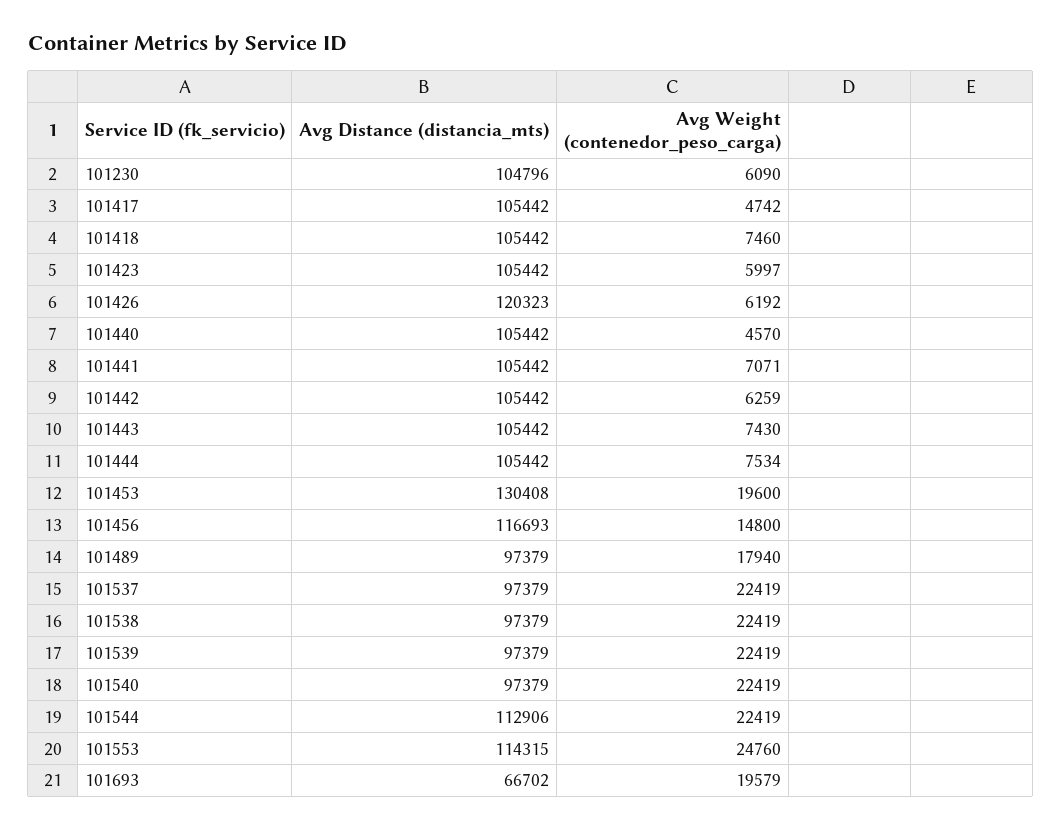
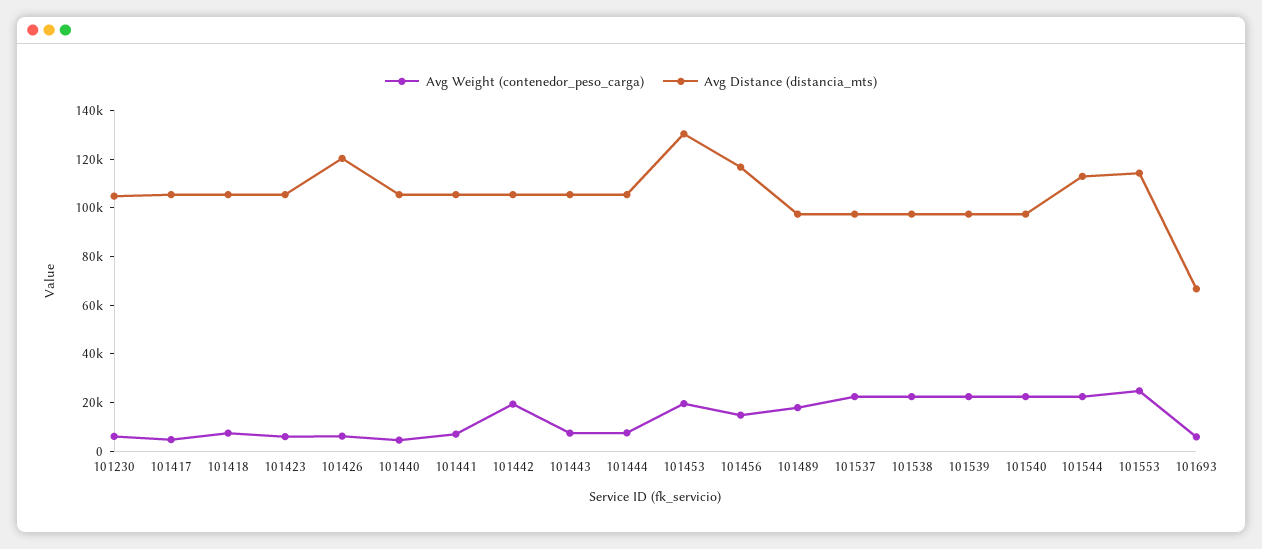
Avg Weight (contenedor_peso_carga), 101442: 6259 -> 20000
Avg Weight (contenedor_peso_carga), 101693: 19579 -> 5000

